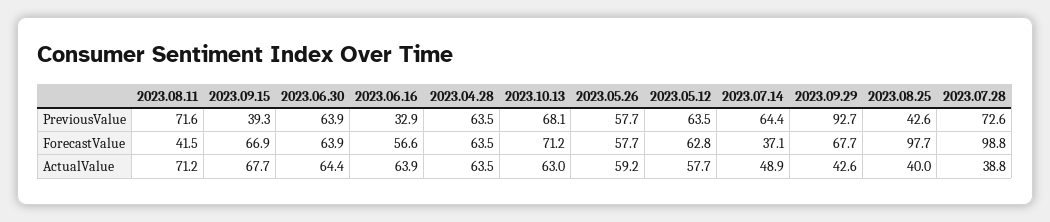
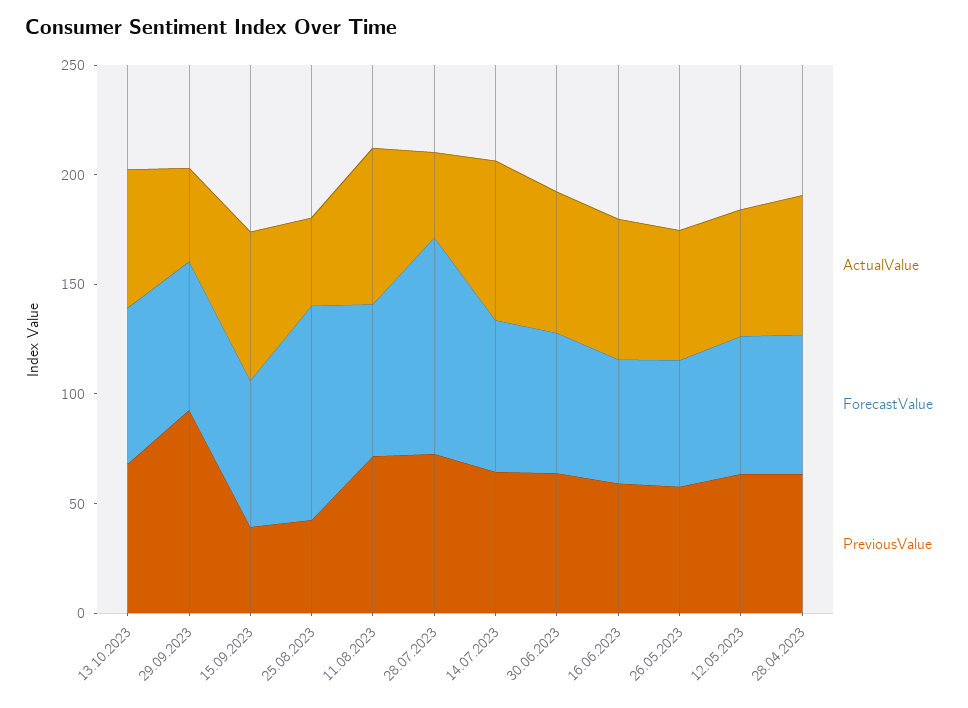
PreviousValue, 2023.06.16: 32.9 -> 60
ForecastValue, 2023.08.11: 41.5 -> 70
ForecastValue, 2023.07.14: 37.1 -> 70
ActualValue, 2023.07.14: 48.9 -> 70

